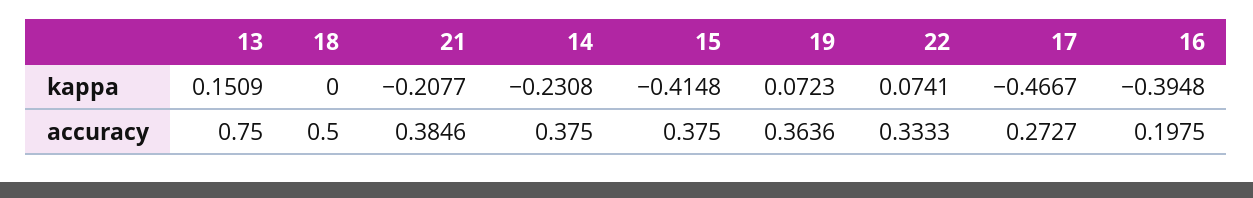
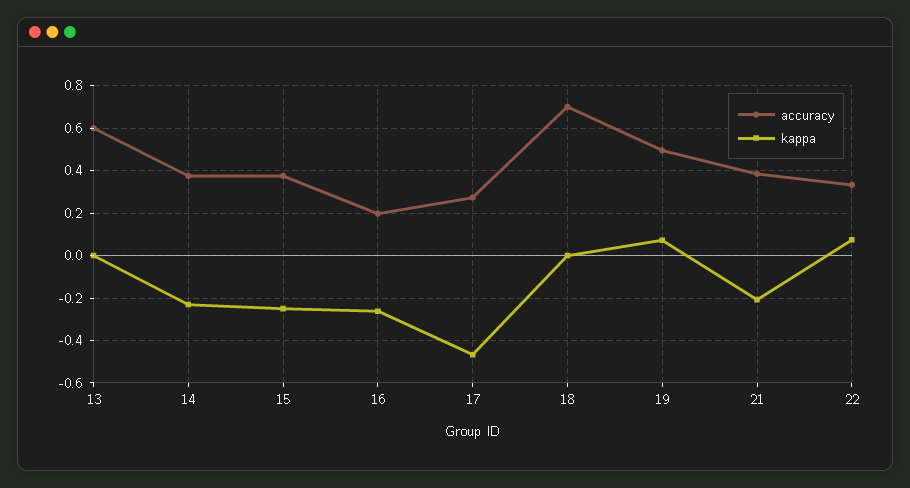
kappa, 13: 0.1509 -> 0
kappa, 15: -0.4148 -> -0.25
kappa, 16: -0.3948 -> -0.25
accuracy, 13: 0.75 -> 0.6
accuracy, 18: 0.5 -> 0.7
accuracy, 19: 0.3636 -> 0.5

